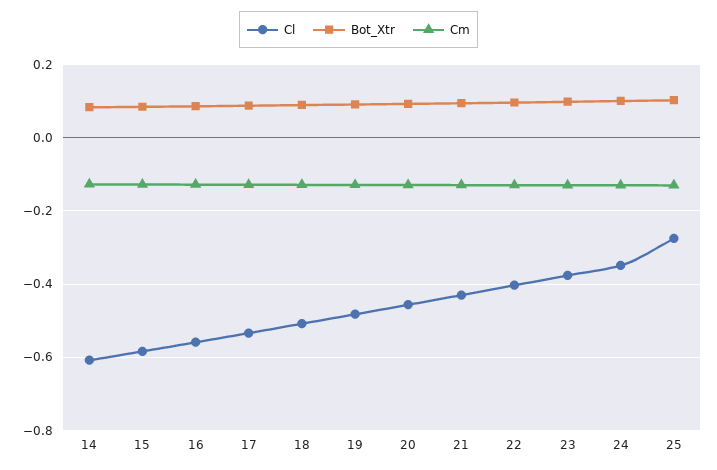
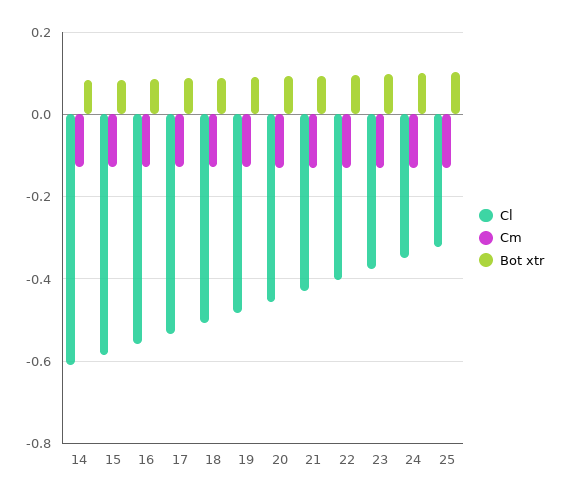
Cl, 25: -0.28 -> -0.32

